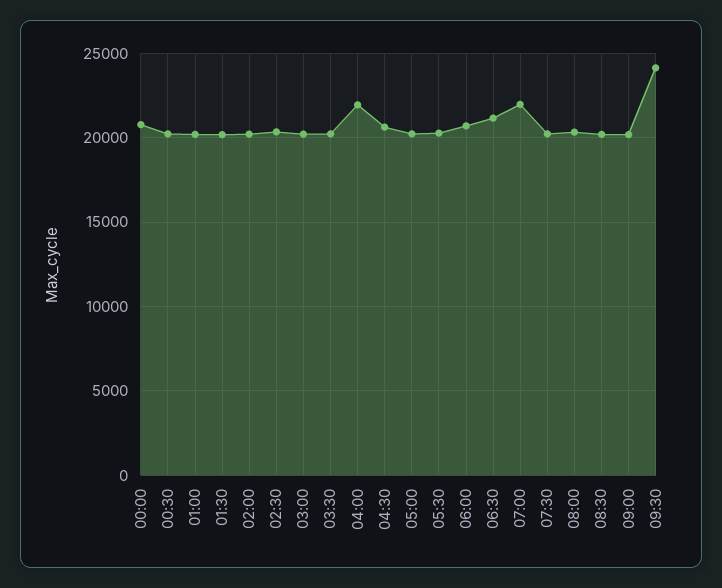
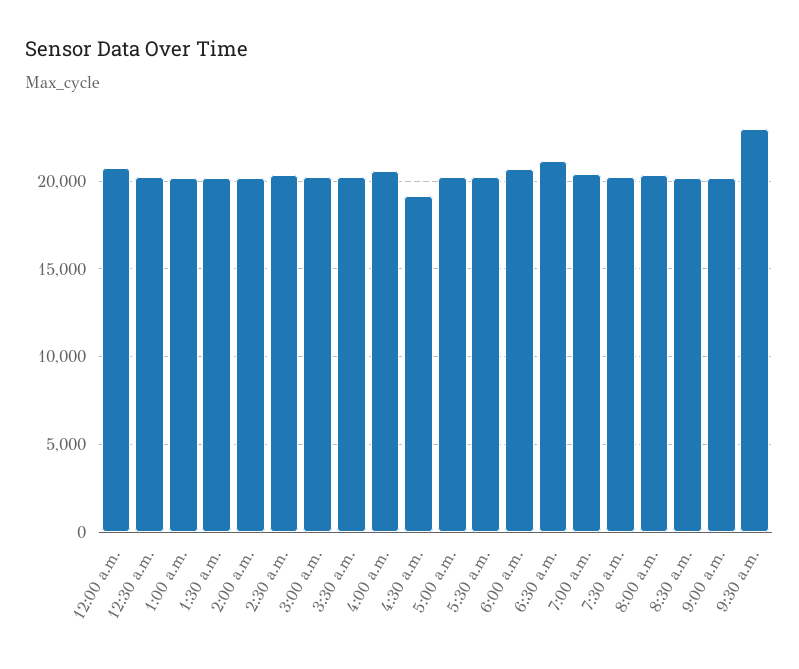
04:00: 22000 -> 20500
04:30: 20500 -> 19000
07:00: 22000 -> 20500
09:30: 24000 -> 23000

